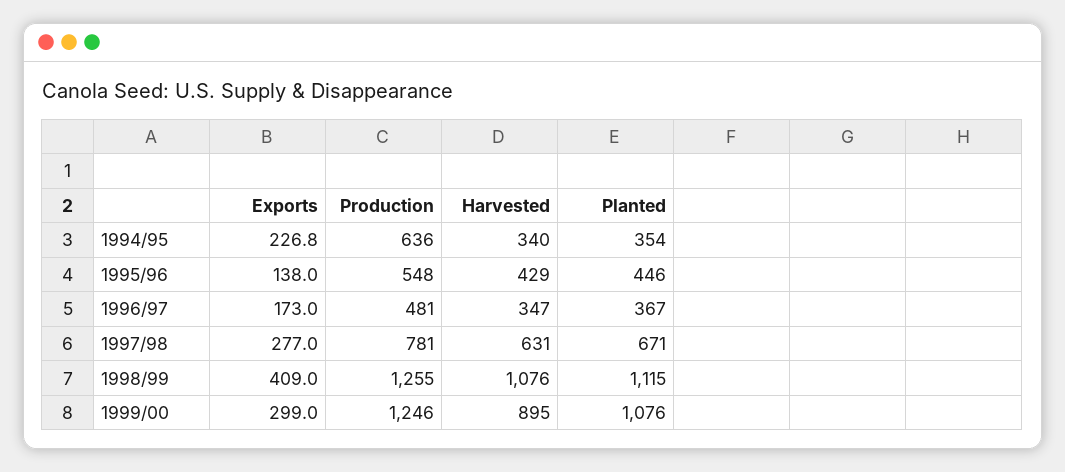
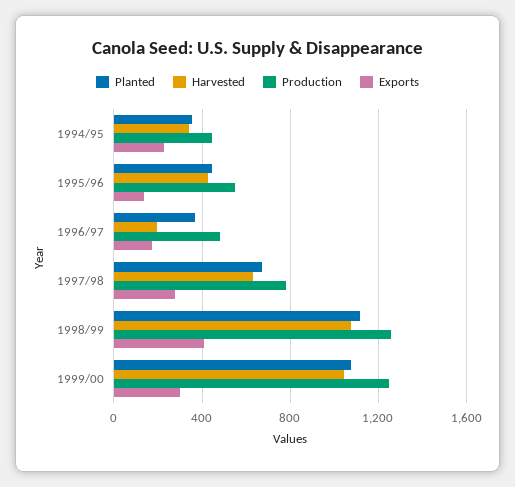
Production, 1994/95: 636 -> 450
Harvested, 1996/97: 347 -> 200
Harvested, 1999/00: 895 -> 1050

